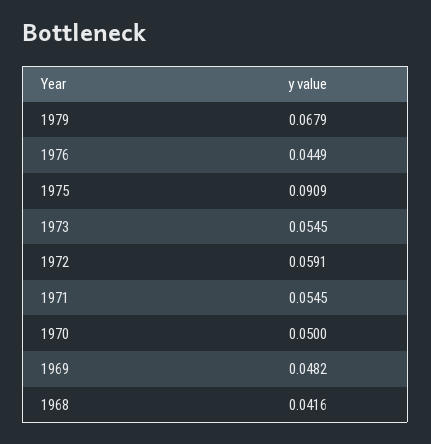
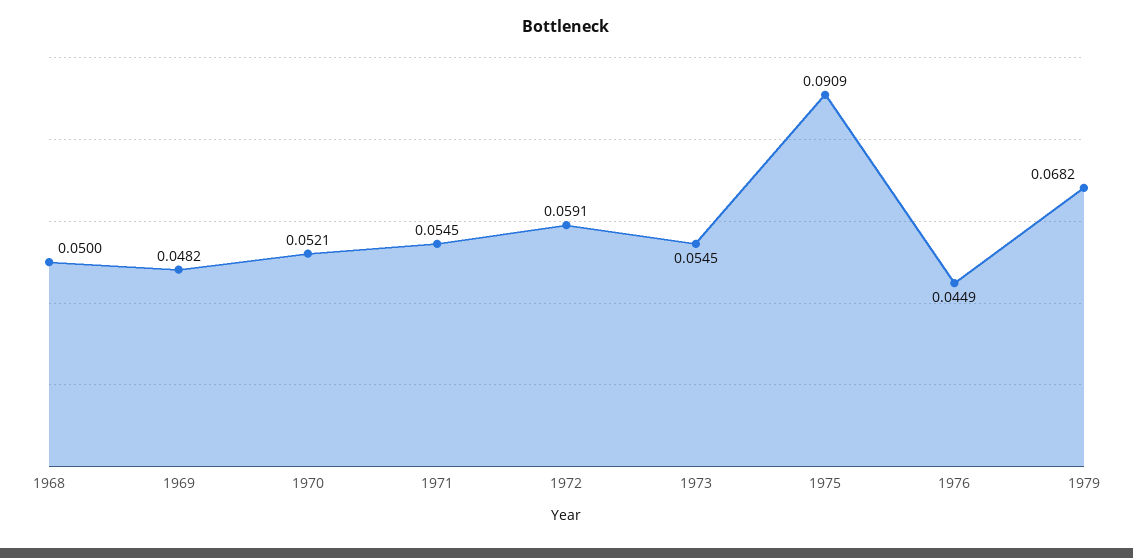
1979: 0.0679 -> 0.0682
1970: 0.05 -> 0.0521
1968: 0.0416 -> 0.05

